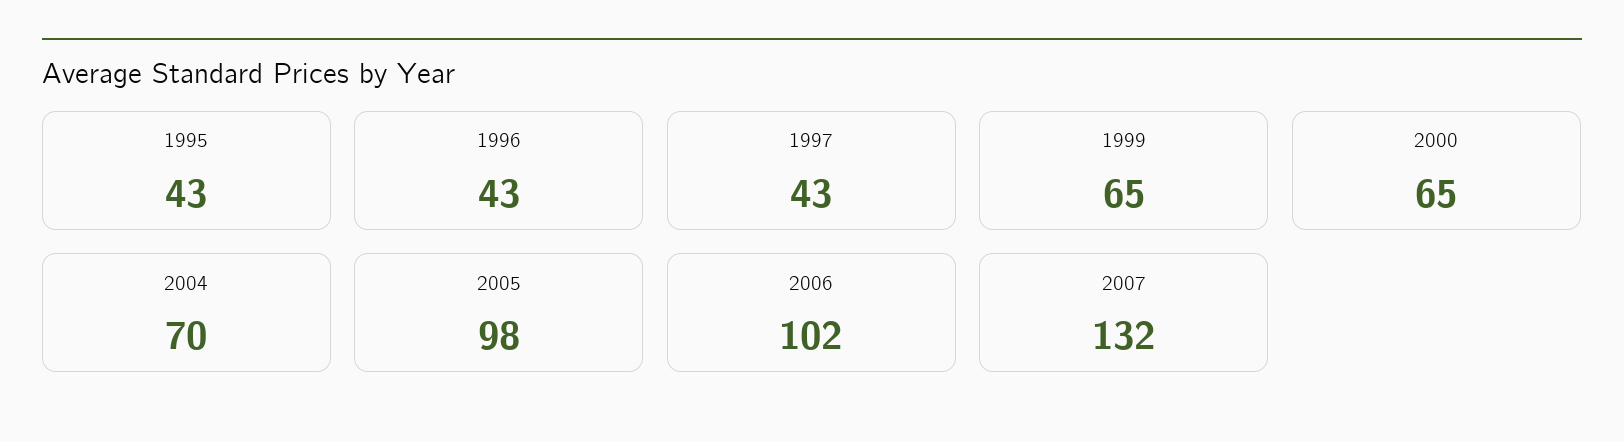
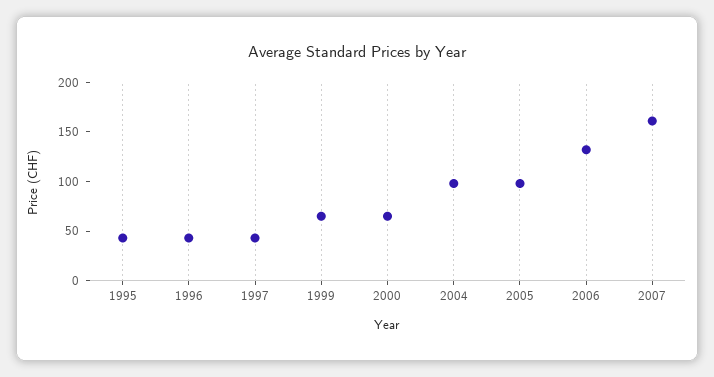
2004: 70 -> 100
2006: 102 -> 130
2007: 132 -> 160

